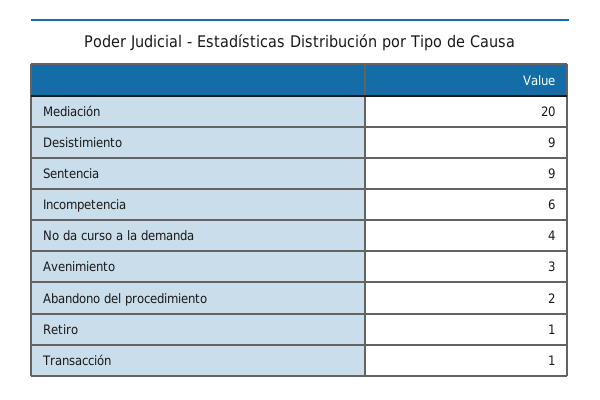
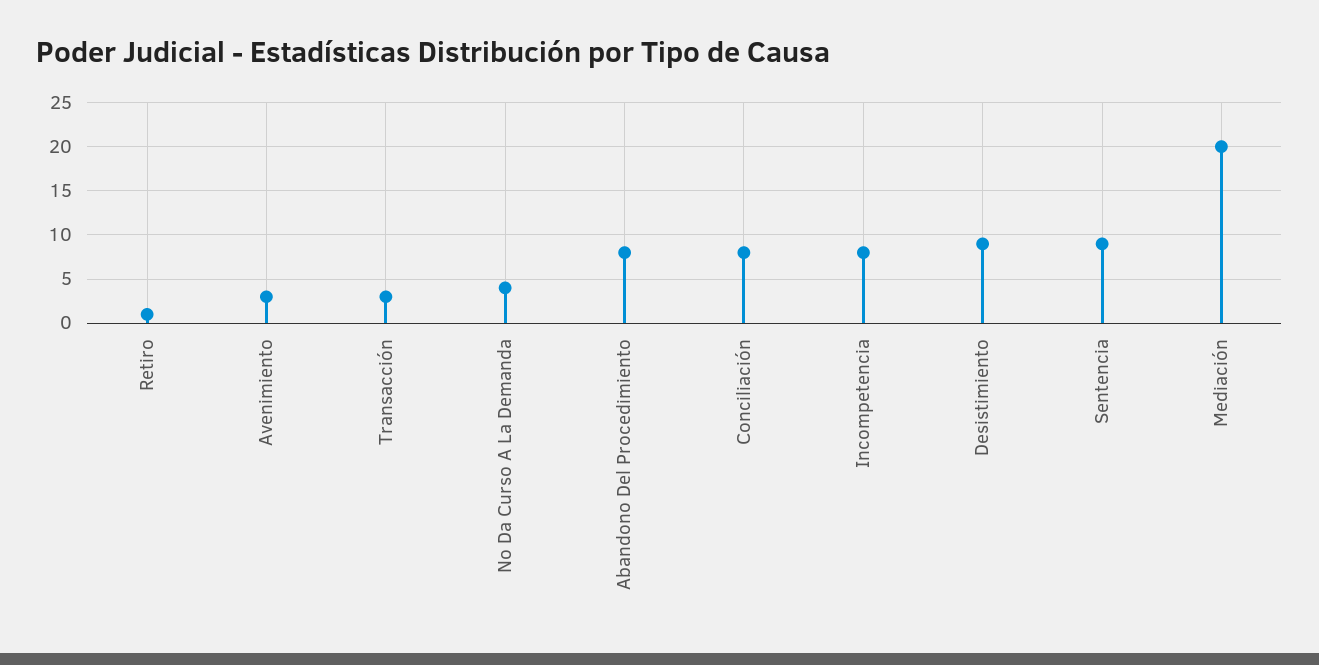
Incompetencia: 6 -> 8
Abandono del procedimiento: 2 -> 8
Transacción: 1 -> 3
Conciliación: none -> 8

